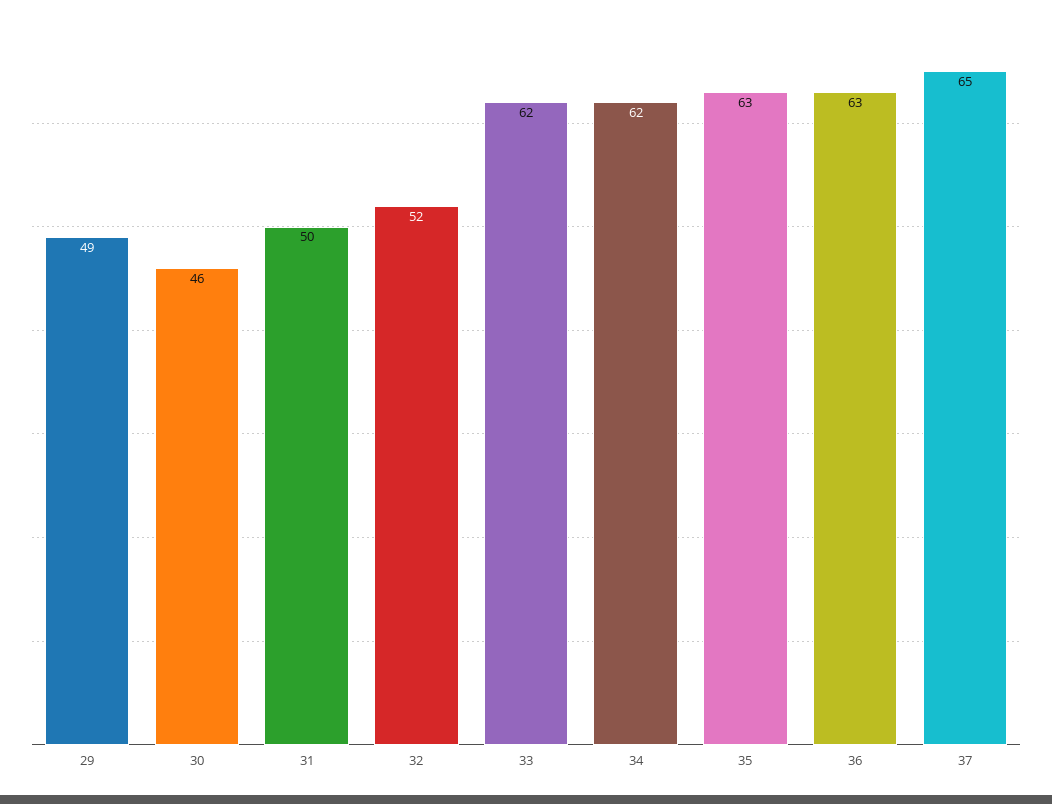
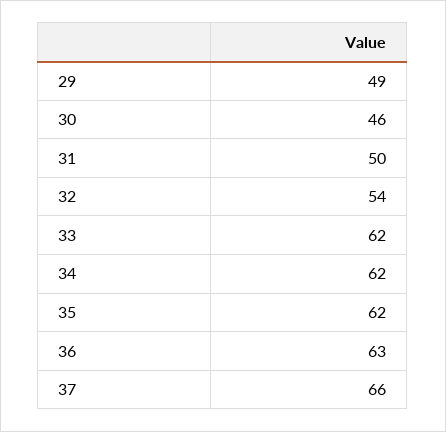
32: 52 -> 54
35: 63 -> 62
37: 65 -> 66

